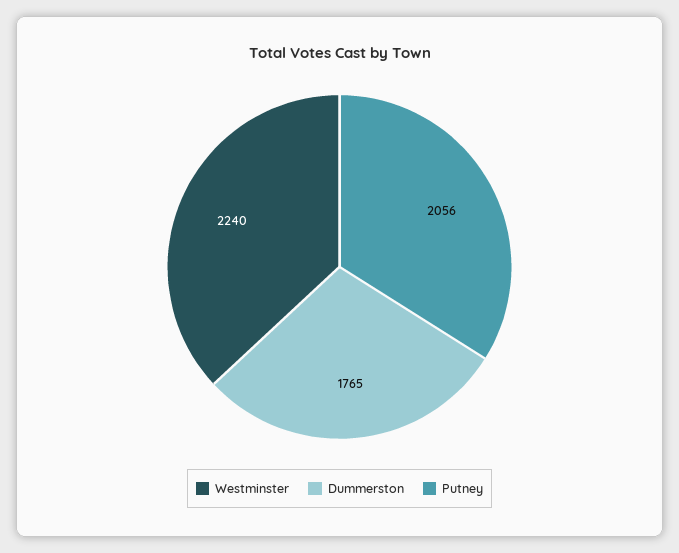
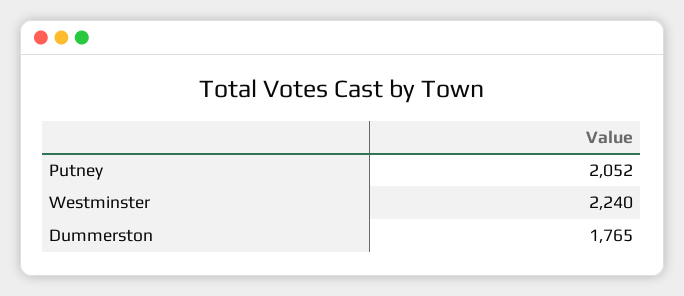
Putney: 2056 -> 2052

